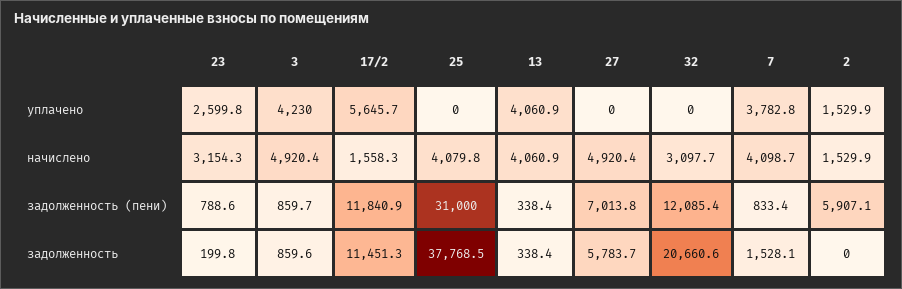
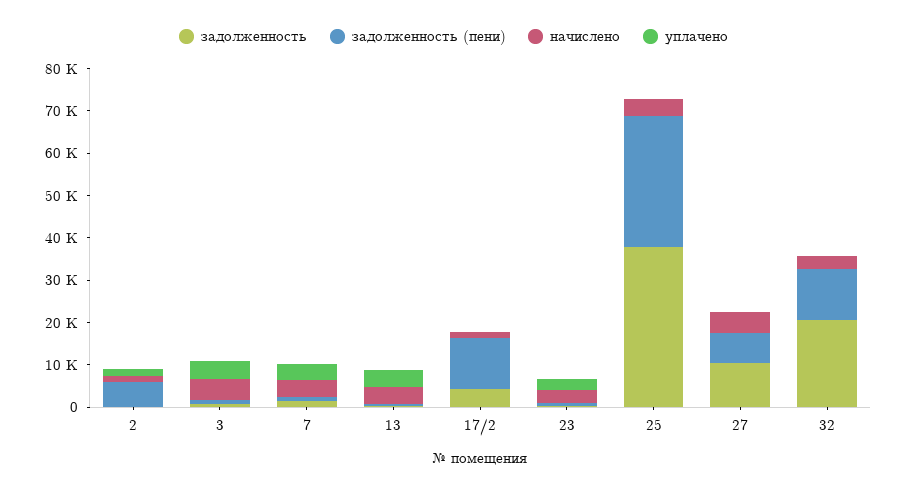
уплачено, 17/2: 5645.7 -> 0
задолженность, 17/2: 11451.3 -> 4000
задолженность, 27: 5783.7 -> 10000

